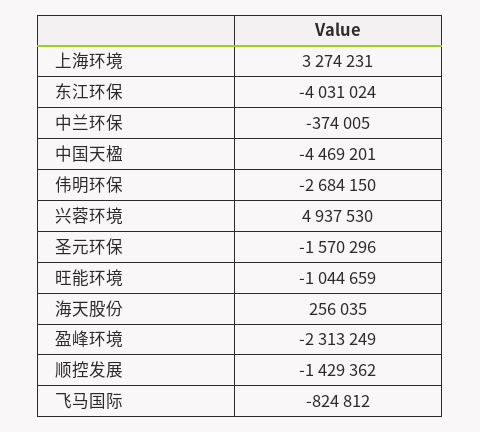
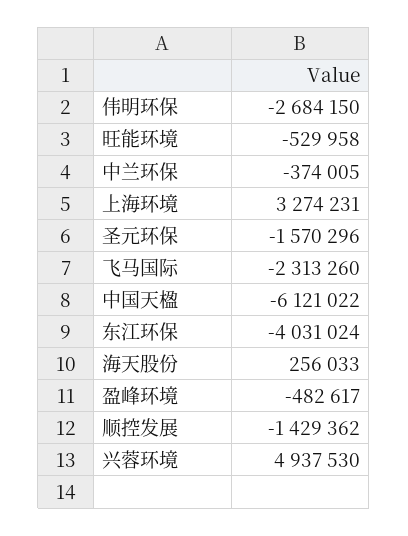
中国天楹: -4469201 -> -6121022
旺能环境: -1044659 -> -529958
海天股份: 256035 -> 256033
盈峰环境: -2313249 -> -482617
飞马国际: -824812 -> -2313260

